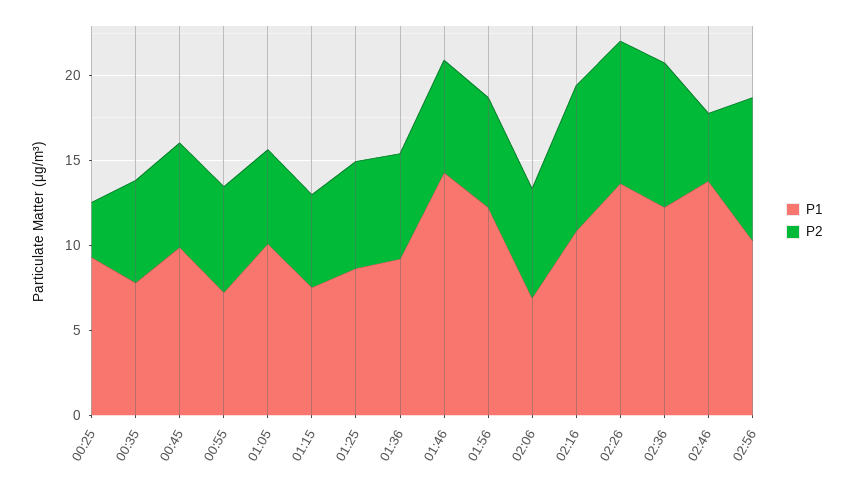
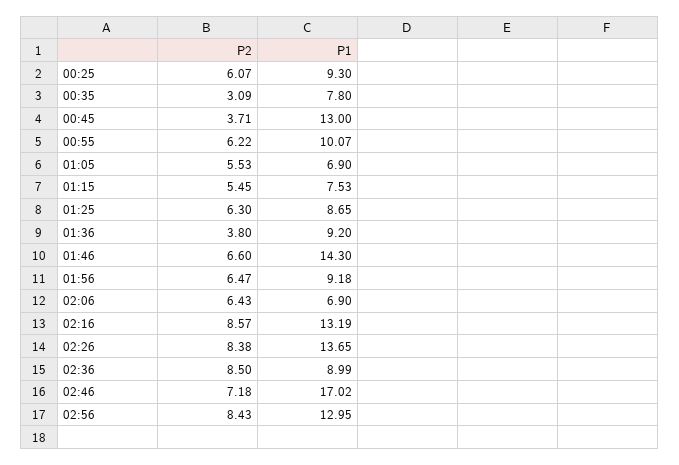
P2, 00:25: 3 -> 6.07
P2, 00:35: 6 -> 3.09
P1, 00:45: 10 -> 13
P2, 00:45: 6 -> 3.71
P1, 00:55: 7 -> 10.07
P1, 01:05: 10 -> 6.9
P2, 01:36: 6 -> 3.8
P1, 01:56: 12 -> 9.18
P1, 02:16: 11 -> 13.19
P1, 02:36: 12 -> 8.99
P1, 02:46: 14 -> 17.02
P2, 02:46: 4 -> 7.18
P1, 02:56: 10 -> 12.95

